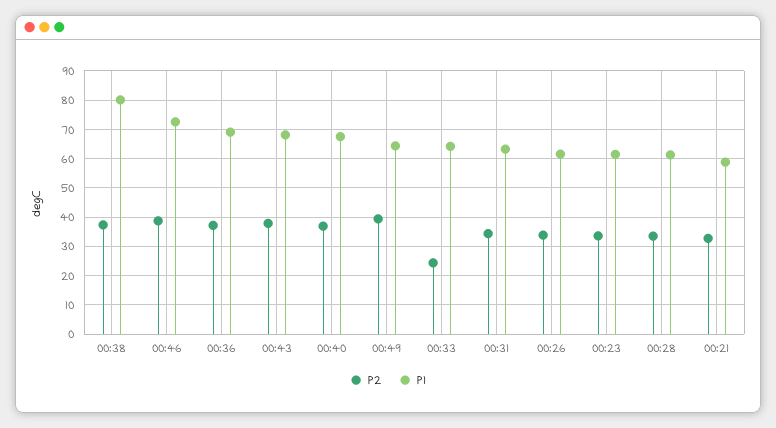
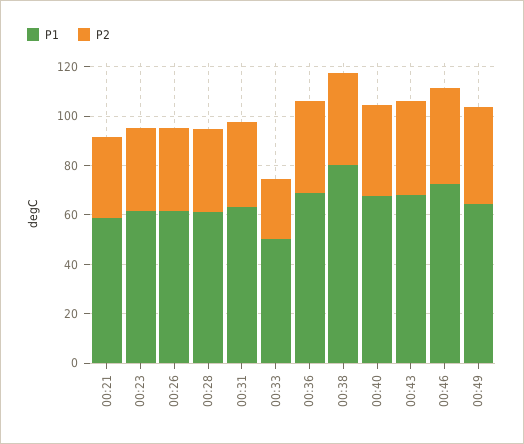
P1, 00:33: 65 -> 50

